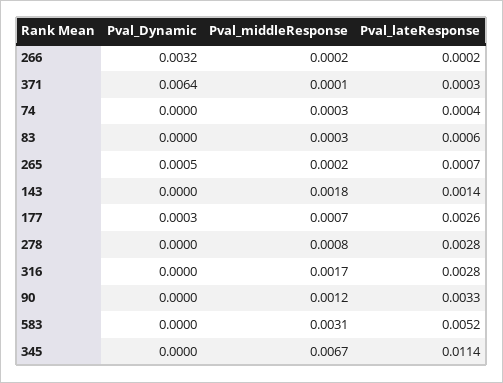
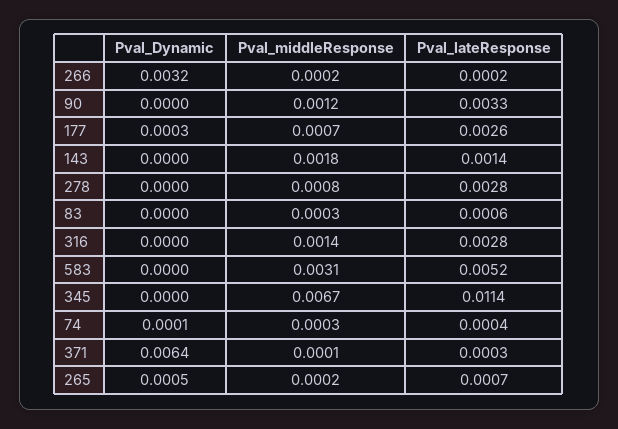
Pval_Dynamic, 74: 0 -> 0.0001
Pval_middleResponse, 316: 0.0017 -> 0.0014

